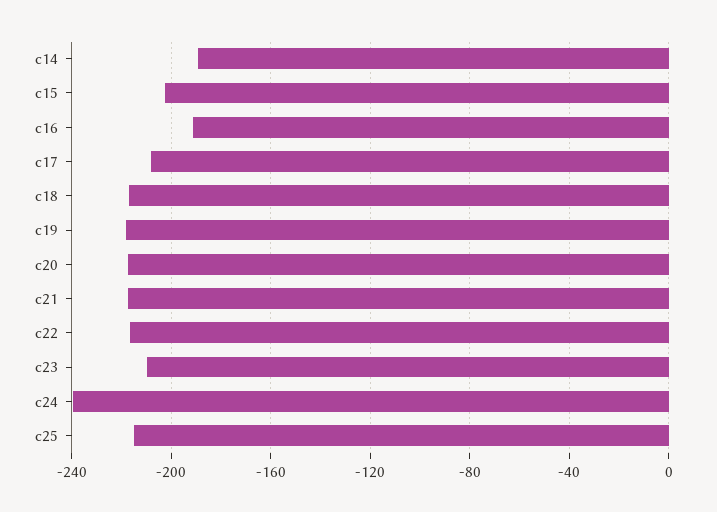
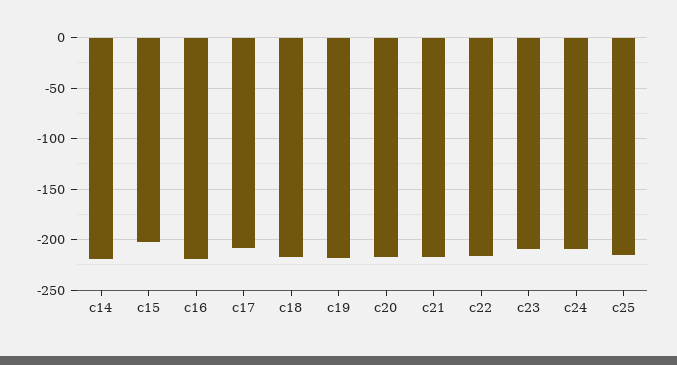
c14: -190 -> -220
c16: -190 -> -220
c24: -240 -> -210

